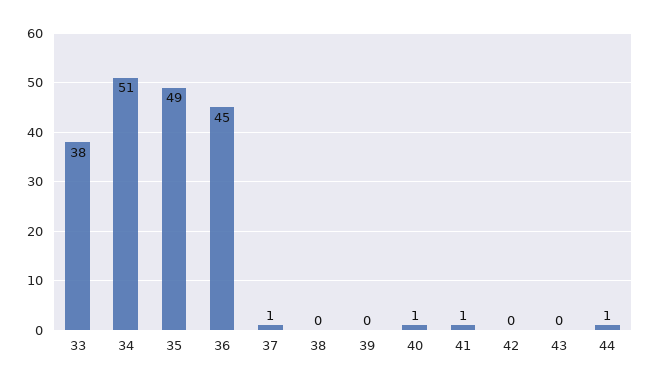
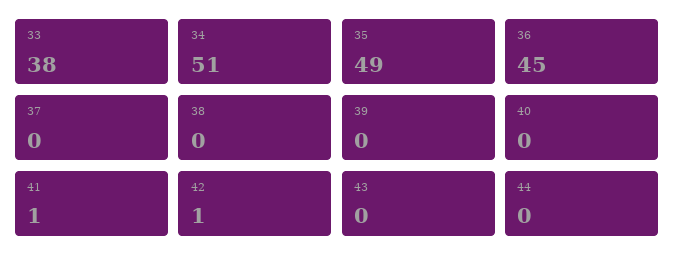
37: 1 -> 0
40: 1 -> 0
42: 0 -> 1
44: 1 -> 0

